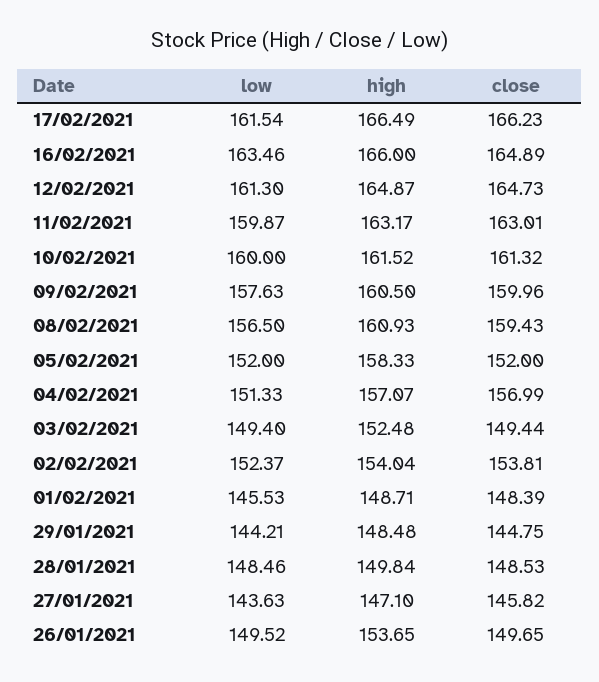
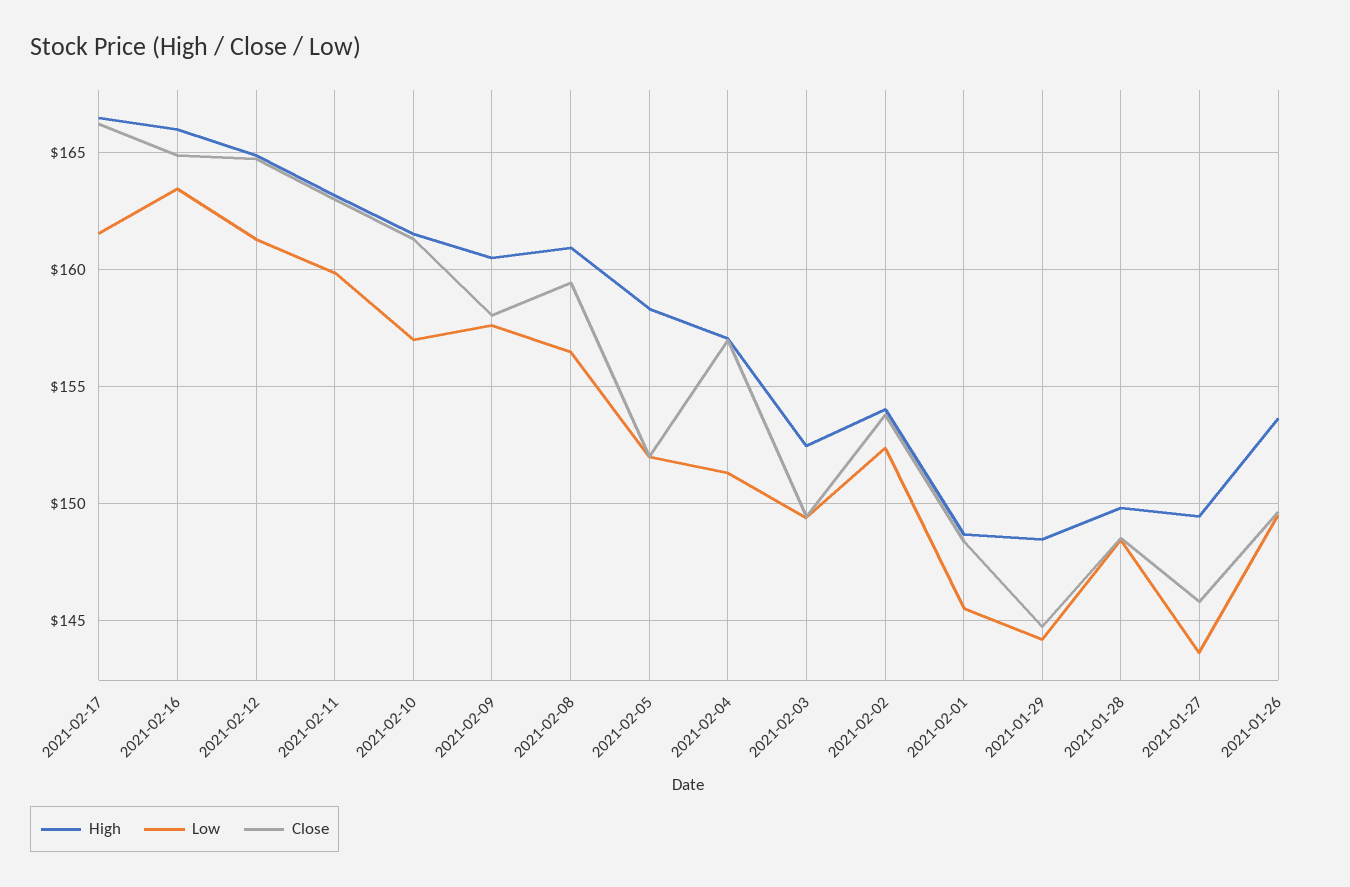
low, 10/02/2021: 160 -> 157
close, 09/02/2021: 159.96 -> 158
high, 27/01/2021: 147.1 -> 149.5

